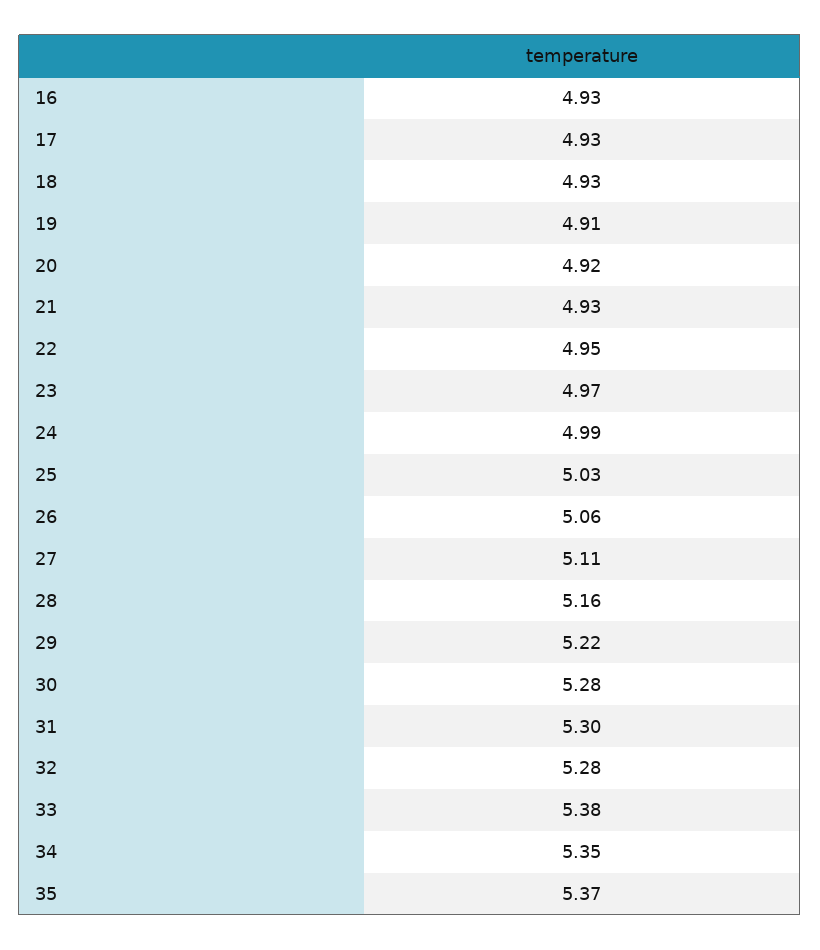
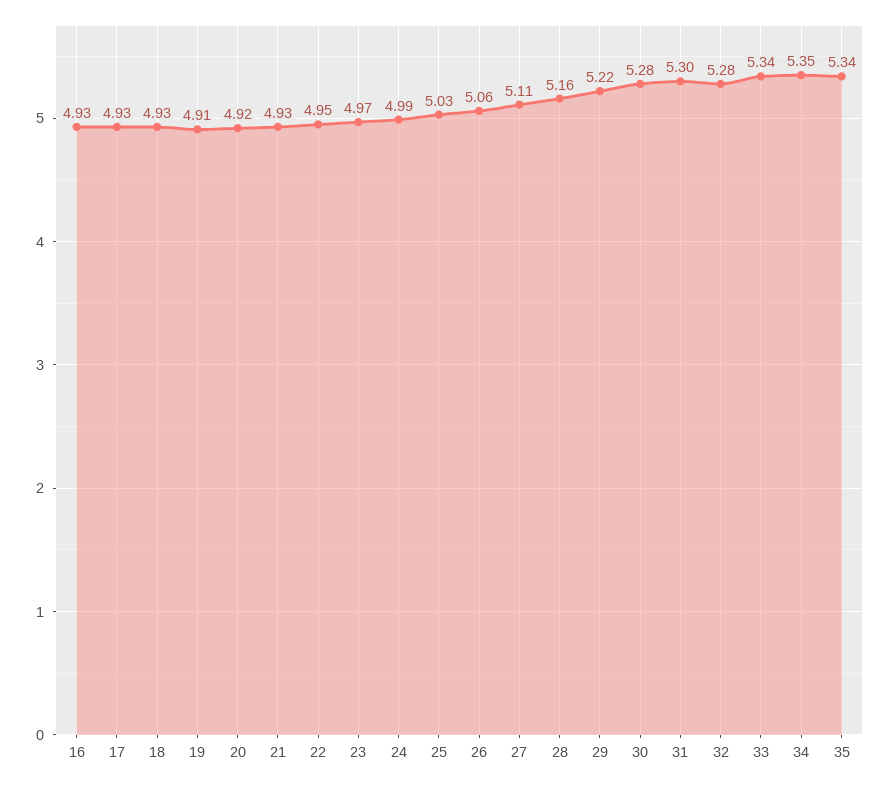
33: 5.38 -> 5.34
35: 5.37 -> 5.34

